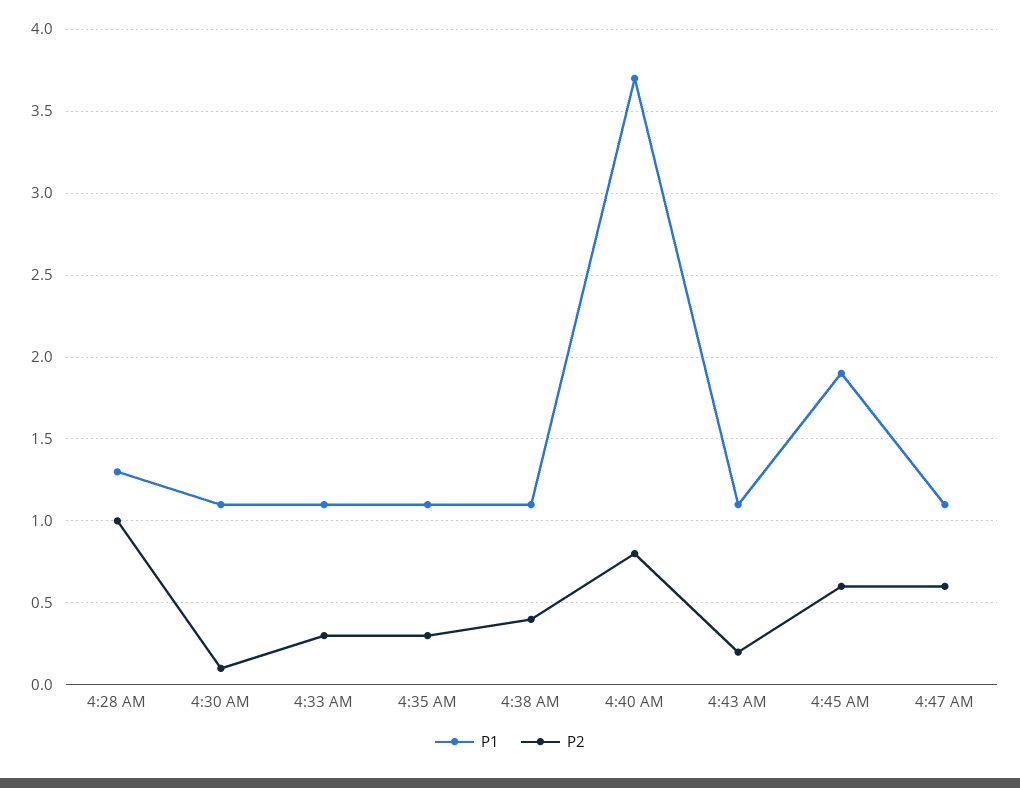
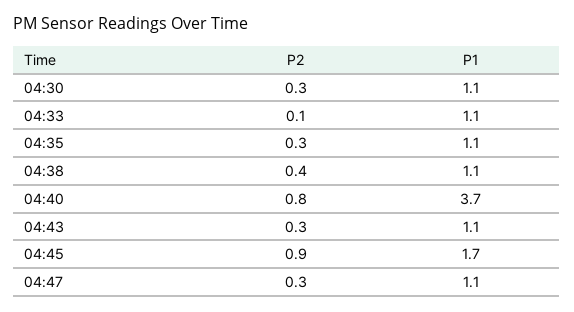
P1, 4:28 AM: 1.3 -> none
P2, 4:28 AM: 1 -> none
P2, 4:30 AM: 0.1 -> 0.3
P2, 4:33 AM: 0.3 -> 0.1
P2, 4:43 AM: 0.2 -> 0.3
P1, 4:45 AM: 1.9 -> 1.7
P2, 4:45 AM: 0.6 -> 0.9
P2, 4:47 AM: 0.6 -> 0.3

